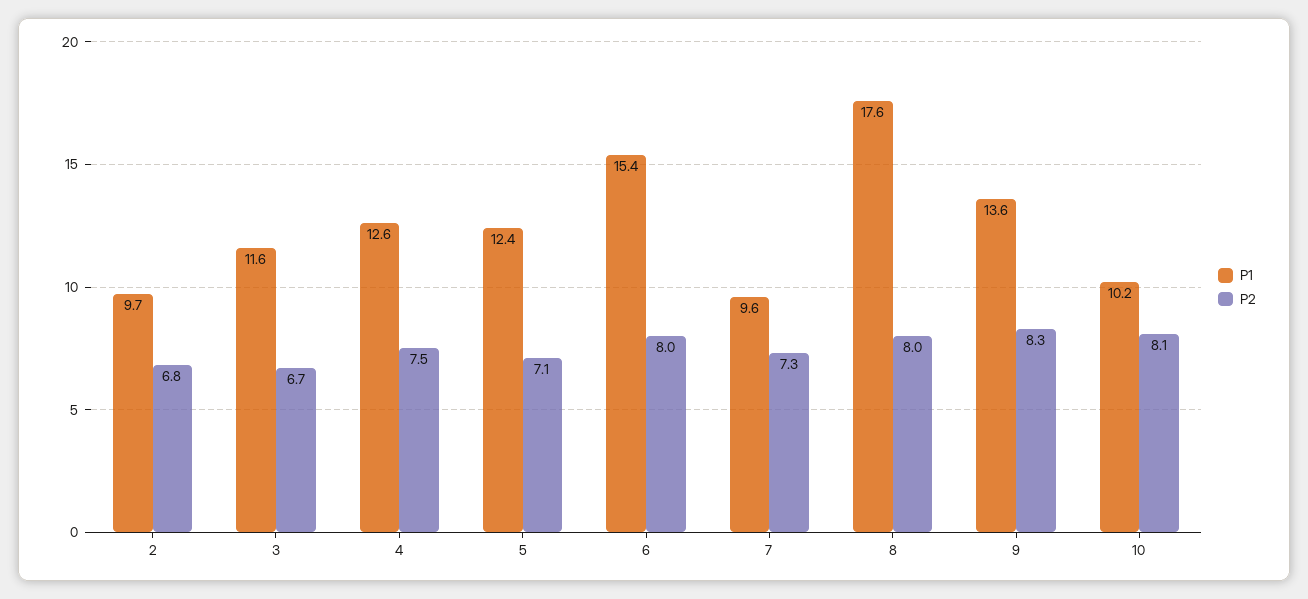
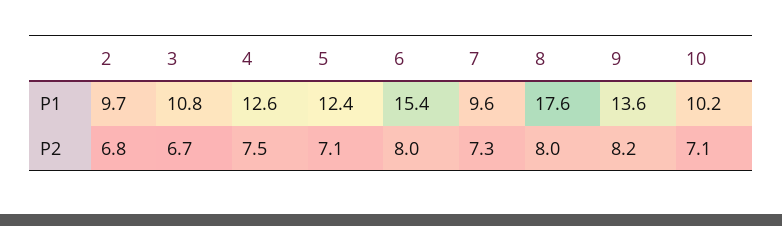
P1, 3: 11.6 -> 10.8
P2, 9: 8.3 -> 8.2
P2, 10: 8.1 -> 7.1

